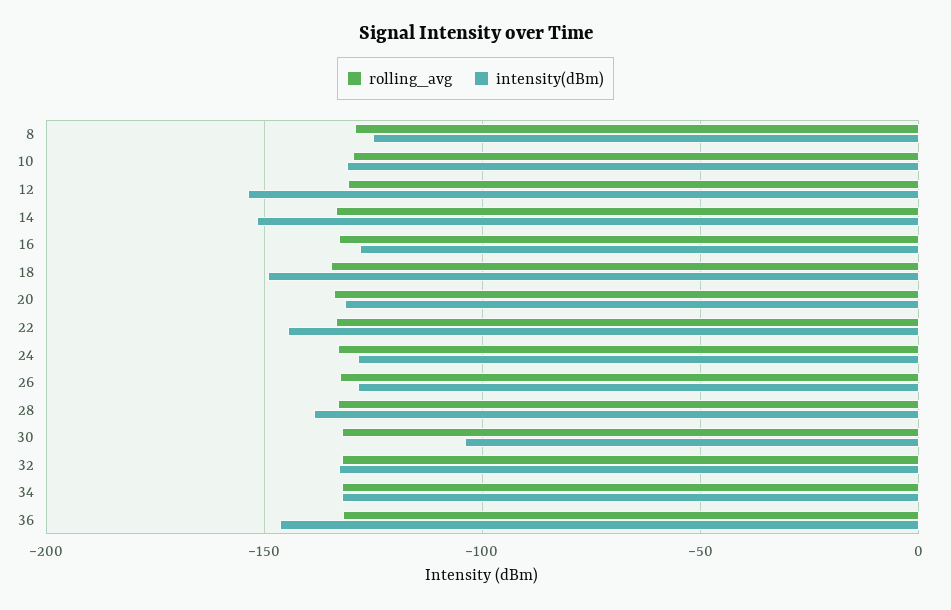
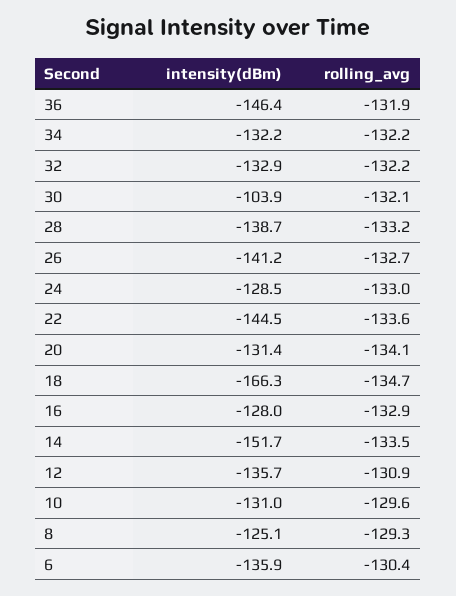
intensity(dBm), 12: -155 -> -135.7
intensity(dBm), 18: -150 -> -166.3
intensity(dBm), 26: -130 -> -141.2
intensity(dBm), 6: none -> -135.9
rolling_avg, 6: none -> -130.4

